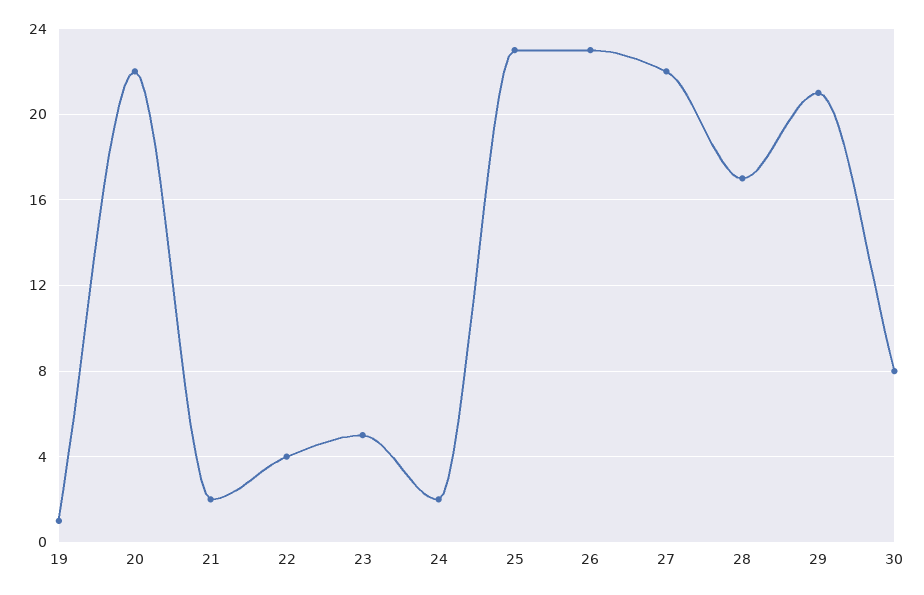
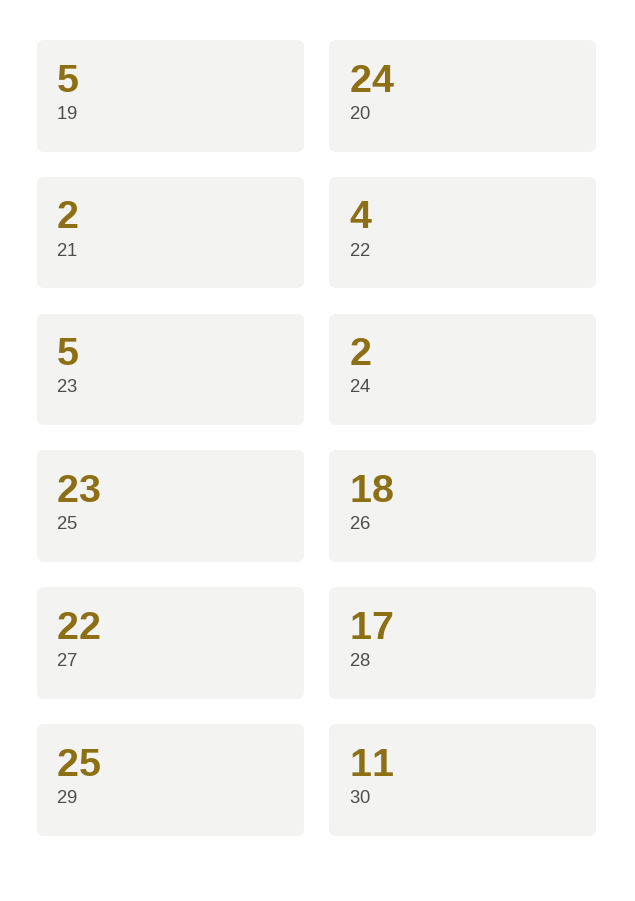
19: 1 -> 5
20: 22 -> 24
26: 23 -> 18
29: 21 -> 25
30: 8 -> 11

